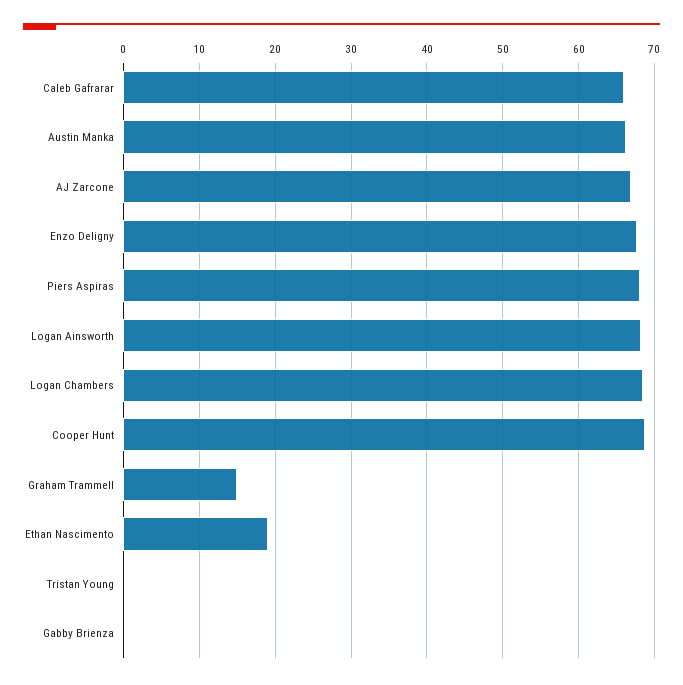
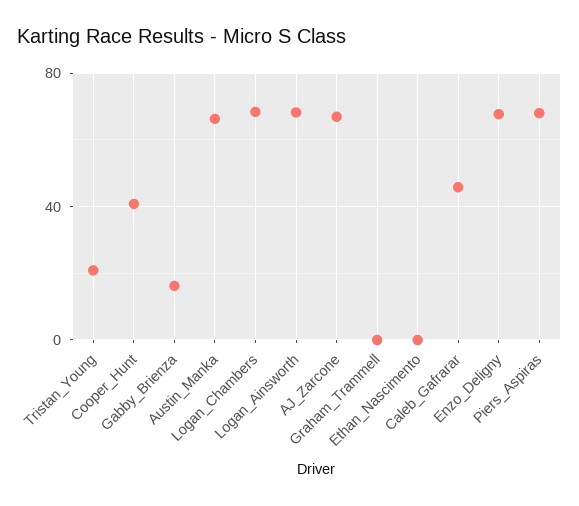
Caleb Gafrarar: 66 -> 45
Cooper Hunt: 69 -> 40
Graham Trammell: 15 -> 0
Ethan Nascimento: 19 -> 0
Tristan Young: 0 -> 20
Gabby Brienza: 0 -> 15

